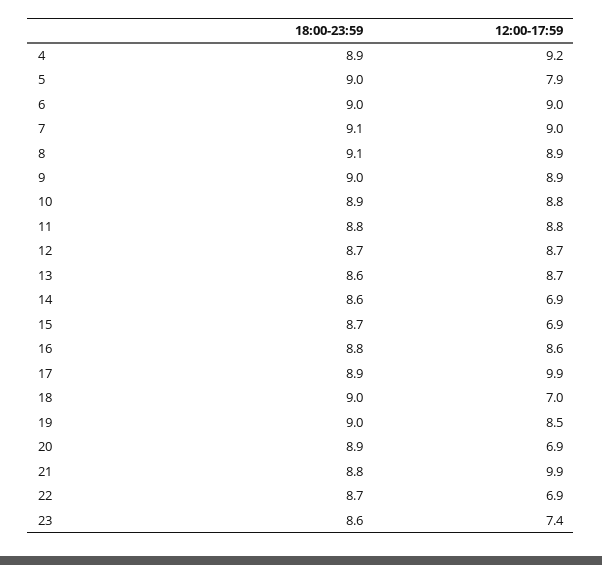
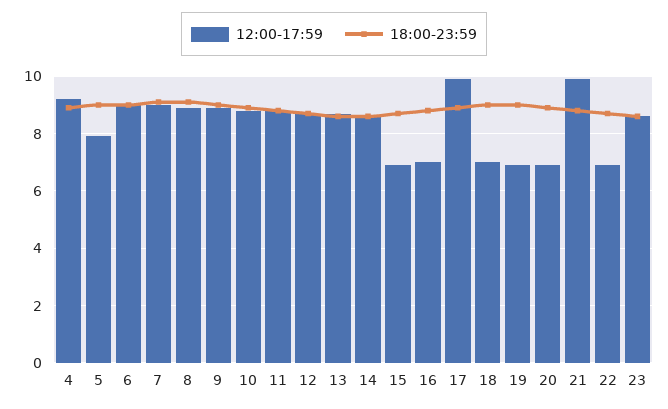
12:00-17:59, 14: 6.9 -> 8.5
12:00-17:59, 16: 8.6 -> 7
12:00-17:59, 19: 8.5 -> 7
12:00-17:59, 23: 7.4 -> 8.5

